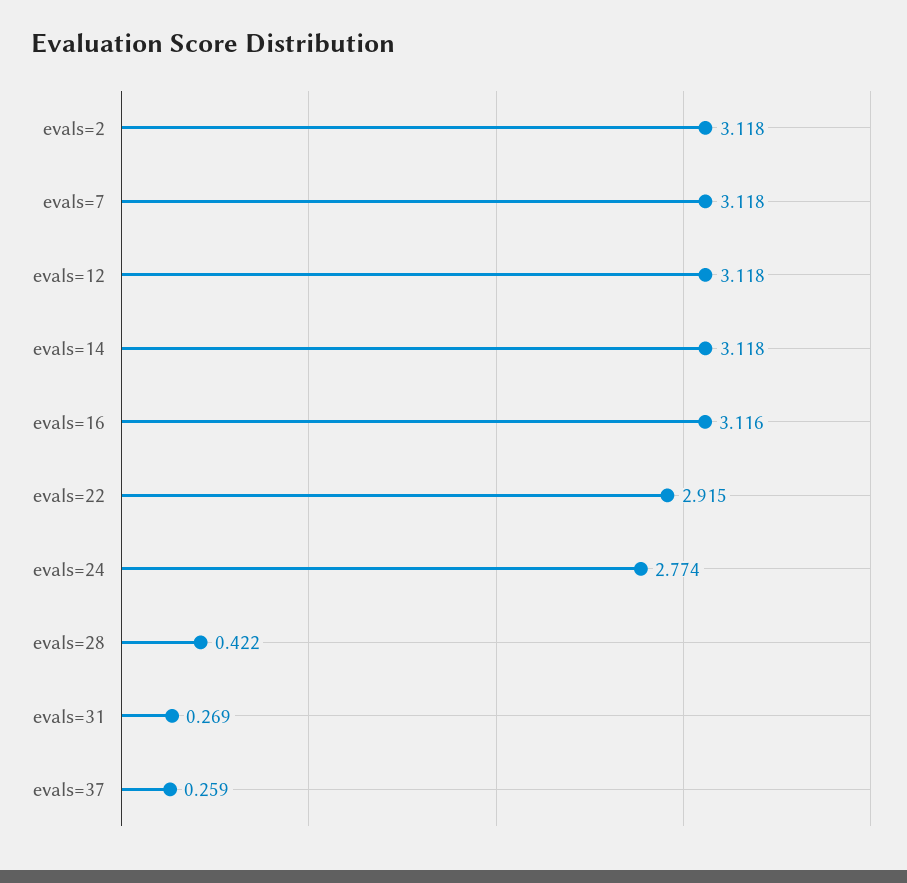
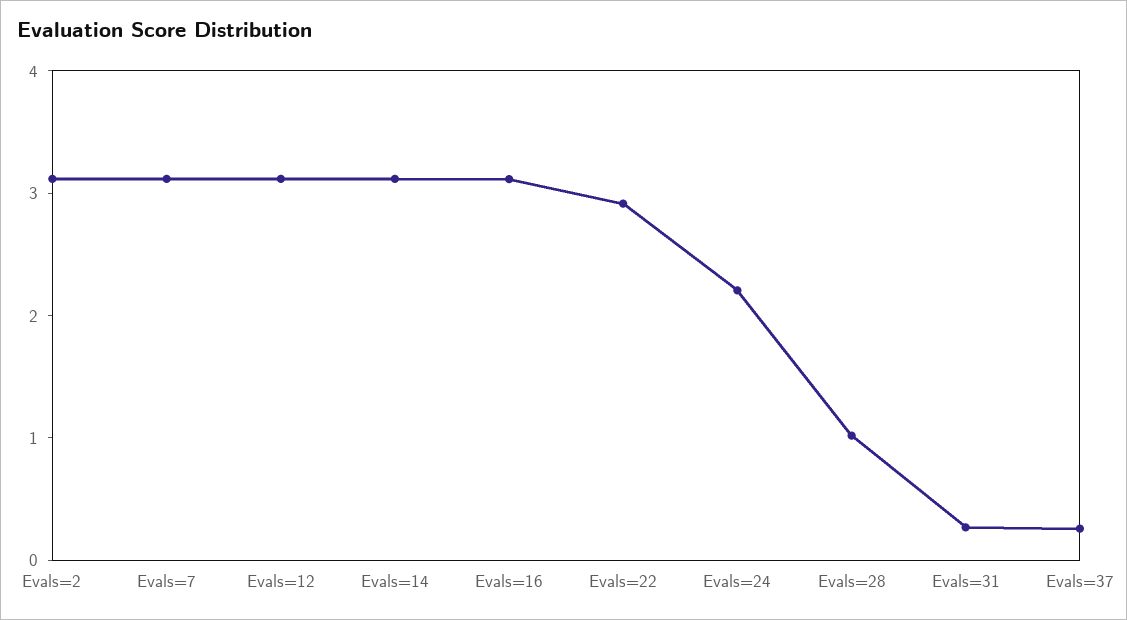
evals=24: 2.774 -> 2.2
evals=28: 0.422 -> 1

